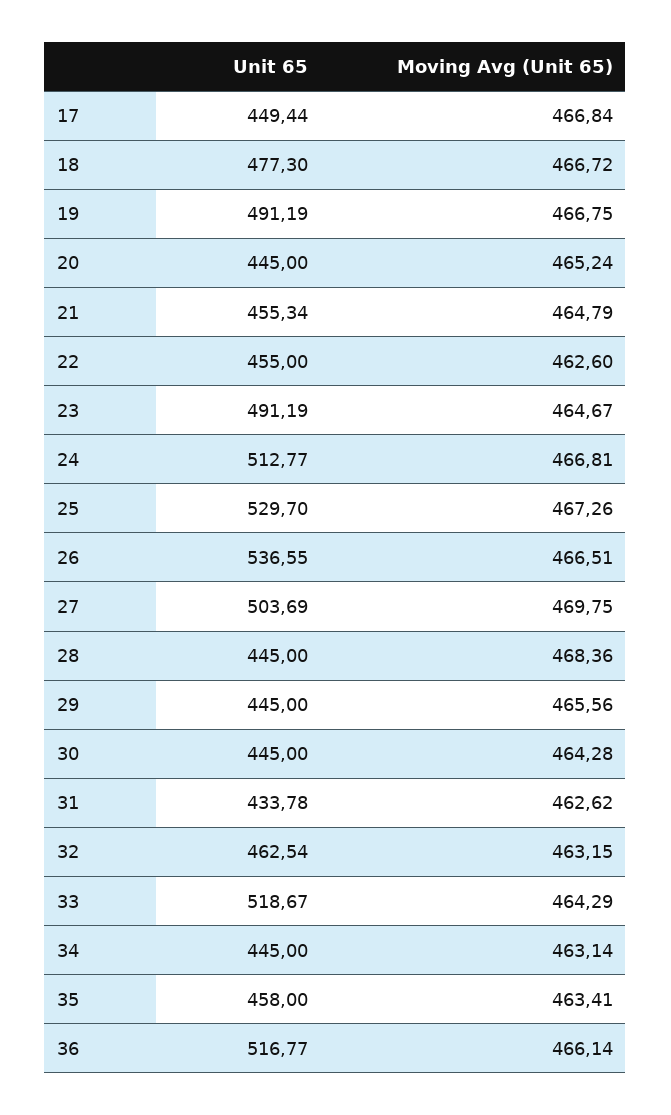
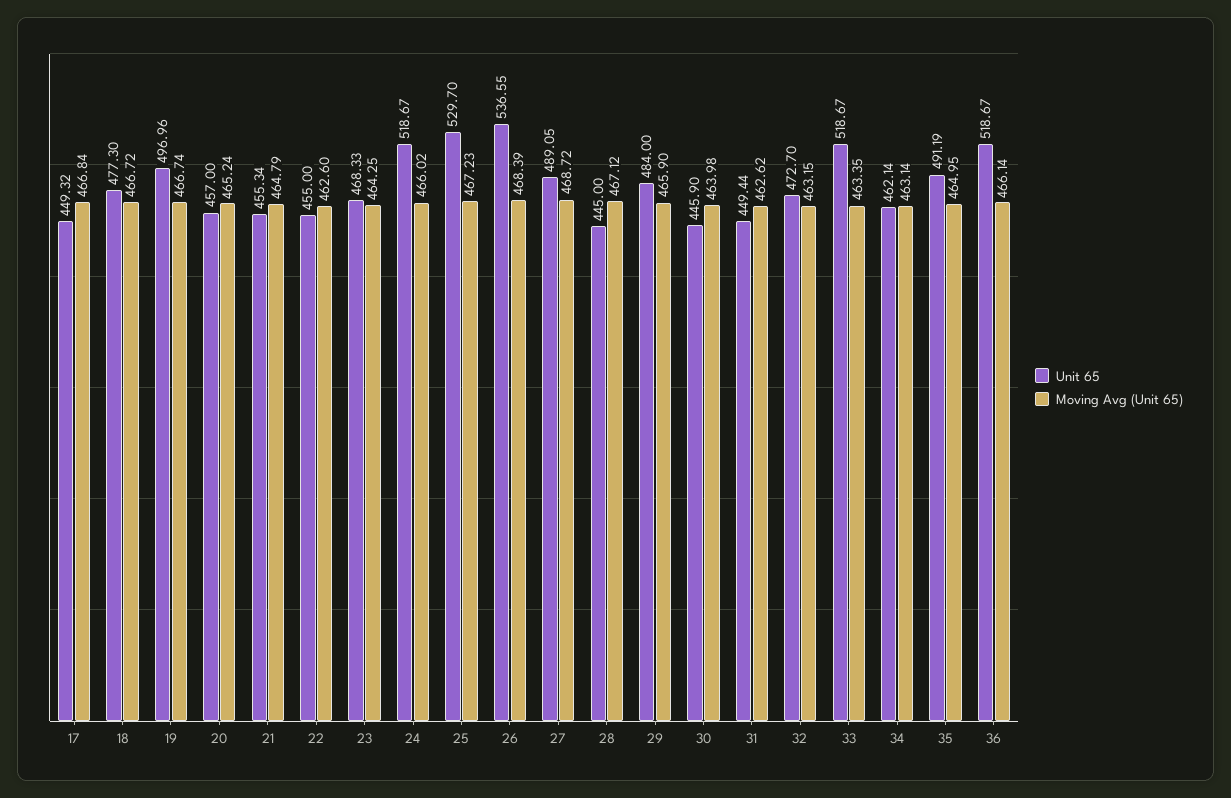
Unit 65, 17: 449.44 -> 449.32
Unit 65, 19: 491.19 -> 496.96
Moving Avg (Unit 65), 19: 466.75 -> 466.74
Unit 65, 20: 445 -> 457
Unit 65, 23: 491.19 -> 468.33
Moving Avg (Unit 65), 23: 464.67 -> 464.25
Unit 65, 24: 512.77 -> 518.67
Moving Avg (Unit 65), 24: 466.81 -> 466.02
Moving Avg (Unit 65), 25: 467.26 -> 467.23
Moving Avg (Unit 65), 26: 466.51 -> 468.39
Unit 65, 27: 503.69 -> 489.05
Moving Avg (Unit 65), 27: 469.75 -> 468.72
Moving Avg (Unit 65), 28: 468.36 -> 467.12
Unit 65, 29: 445 -> 484
Moving Avg (Unit 65), 29: 465.56 -> 465.9
Unit 65, 30: 445 -> 445.9
Moving Avg (Unit 65), 30: 464.28 -> 463.98
Unit 65, 31: 433.78 -> 449.44
Unit 65, 32: 462.54 -> 472.7
Moving Avg (Unit 65), 33: 464.29 -> 463.35
Unit 65, 34: 445 -> 462.14
Unit 65, 35: 458 -> 491.19
Moving Avg (Unit 65), 35: 463.41 -> 464.95
Unit 65, 36: 516.77 -> 518.67

